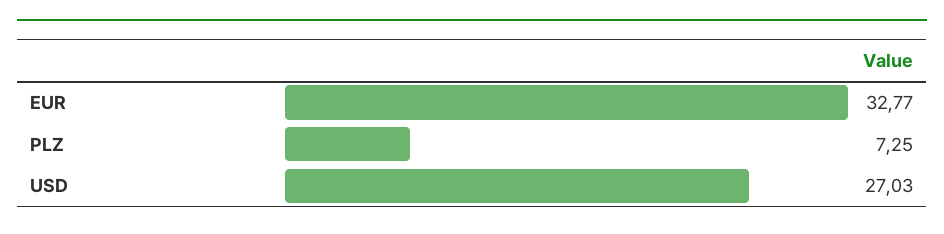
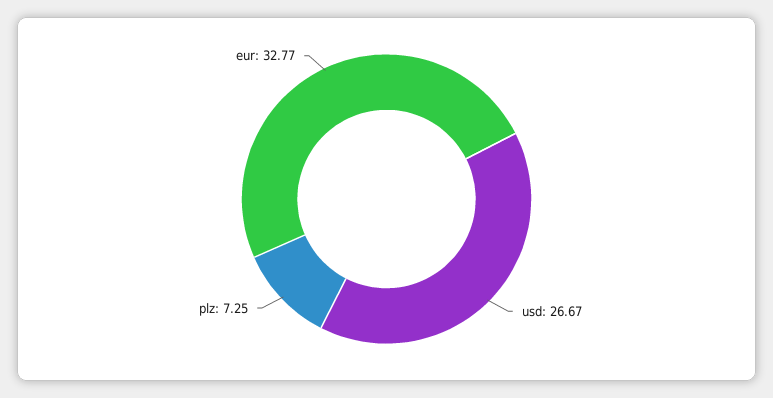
USD: 27.03 -> 26.67

